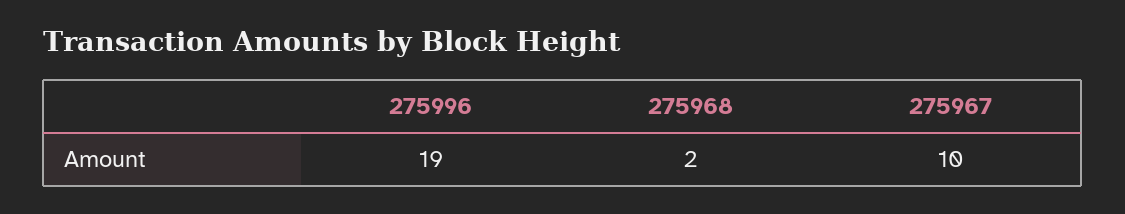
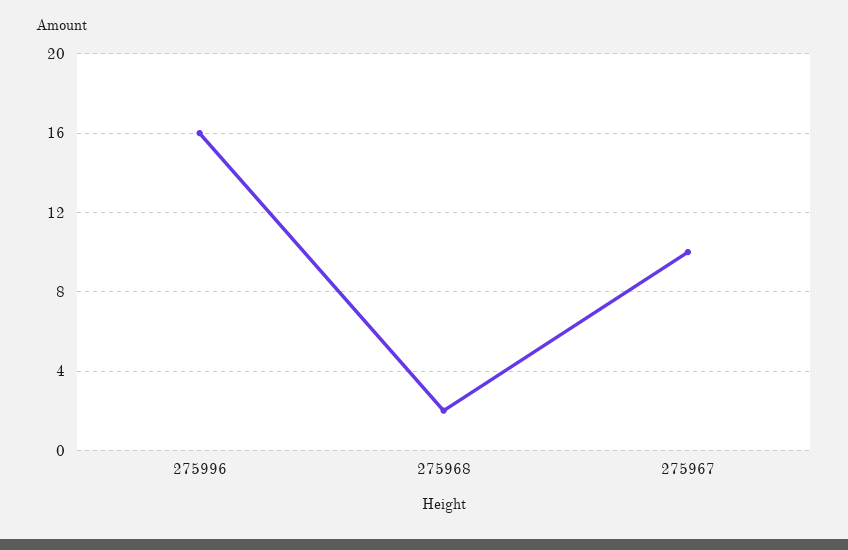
275996: 19 -> 16

